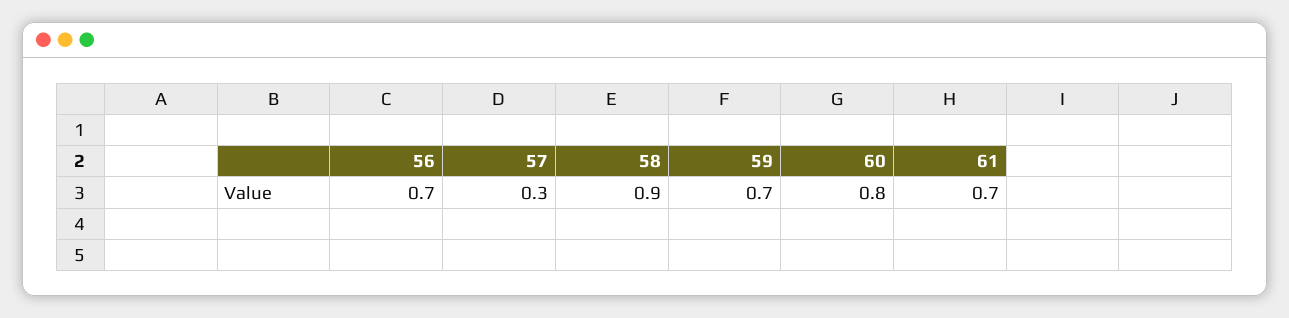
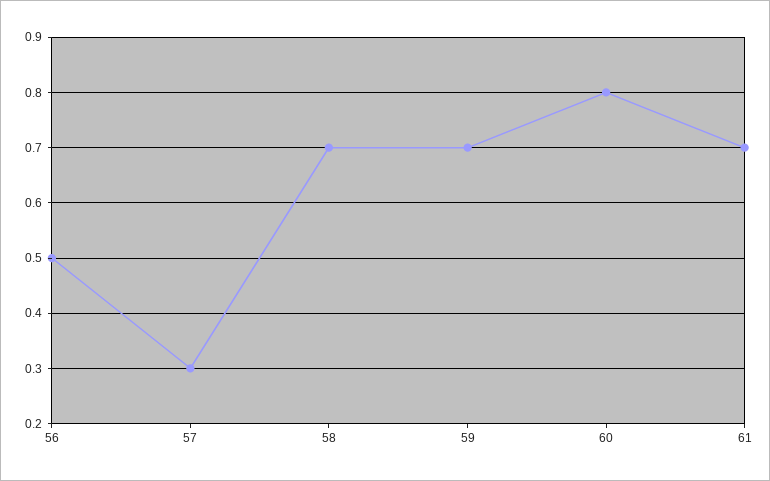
56: 0.7 -> 0.5
58: 0.9 -> 0.7

